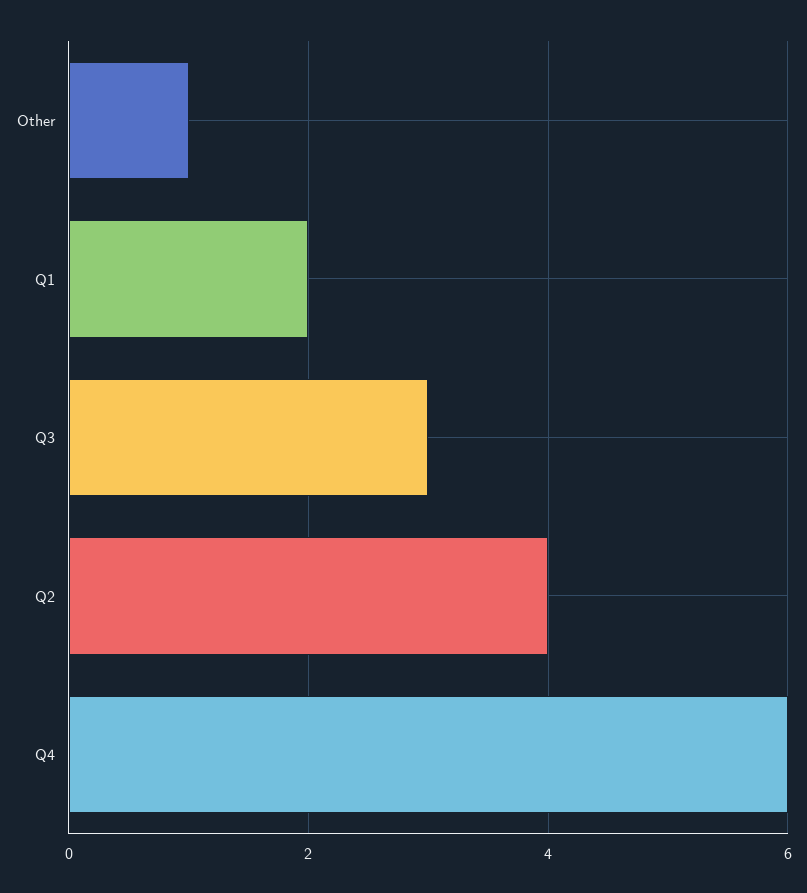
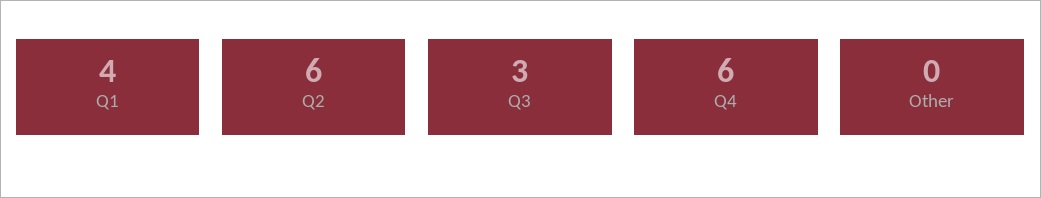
Other: 1 -> 0
Q1: 2 -> 4
Q2: 4 -> 6

